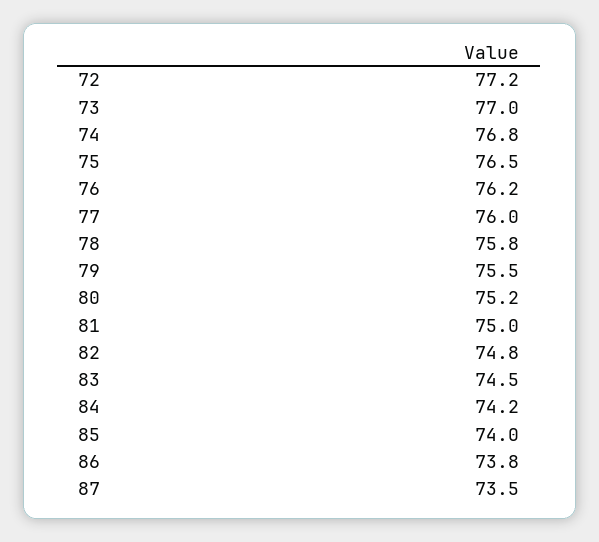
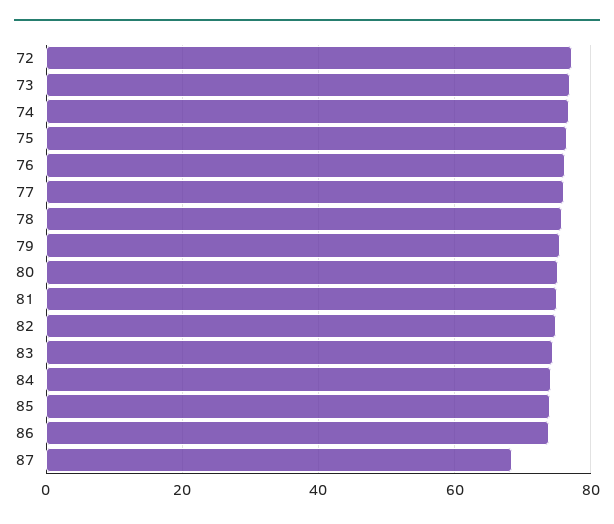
87: 73.5 -> 68

